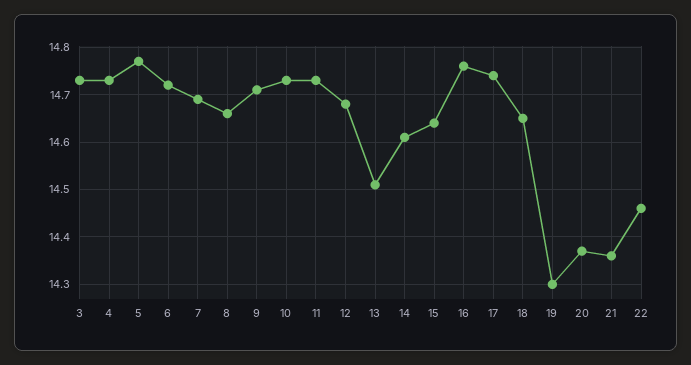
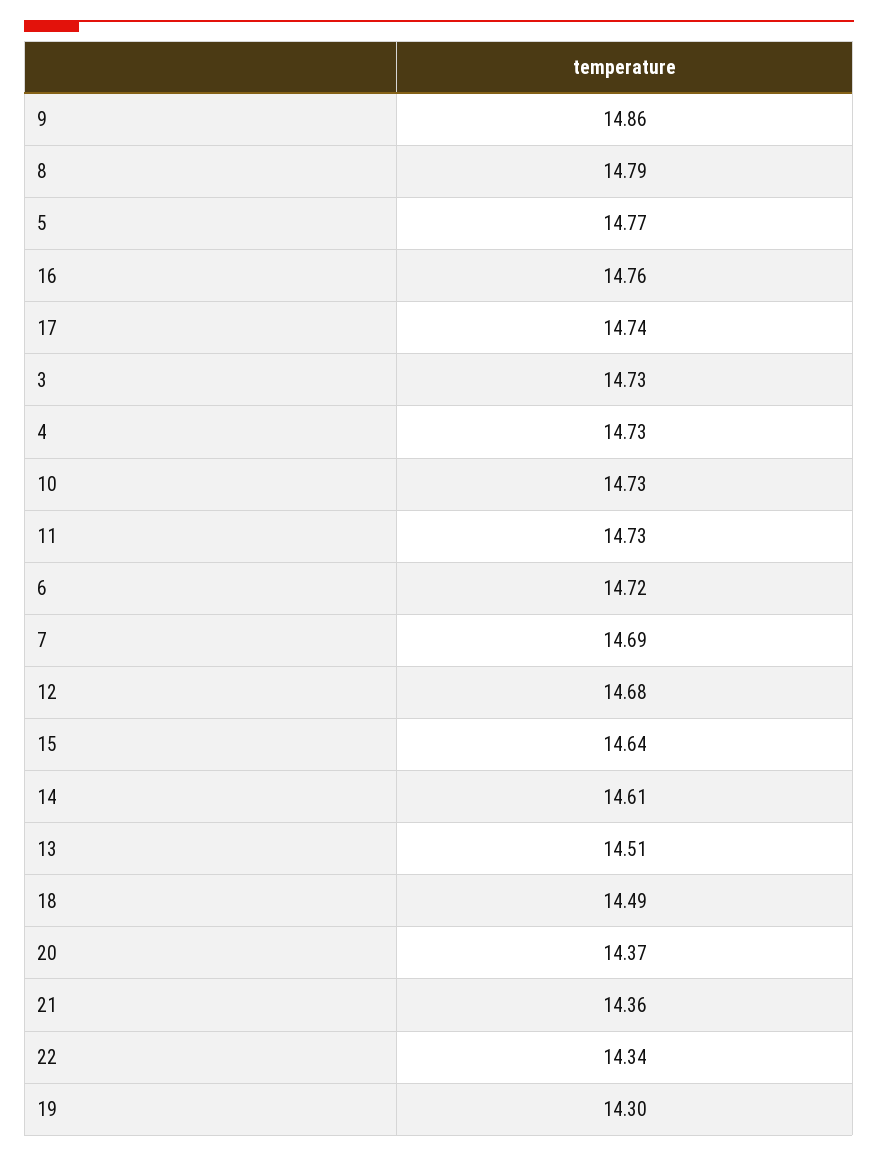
8: 14.65 -> 14.79
9: 14.7 -> 14.86
18: 14.65 -> 14.49
22: 14.45 -> 14.34

